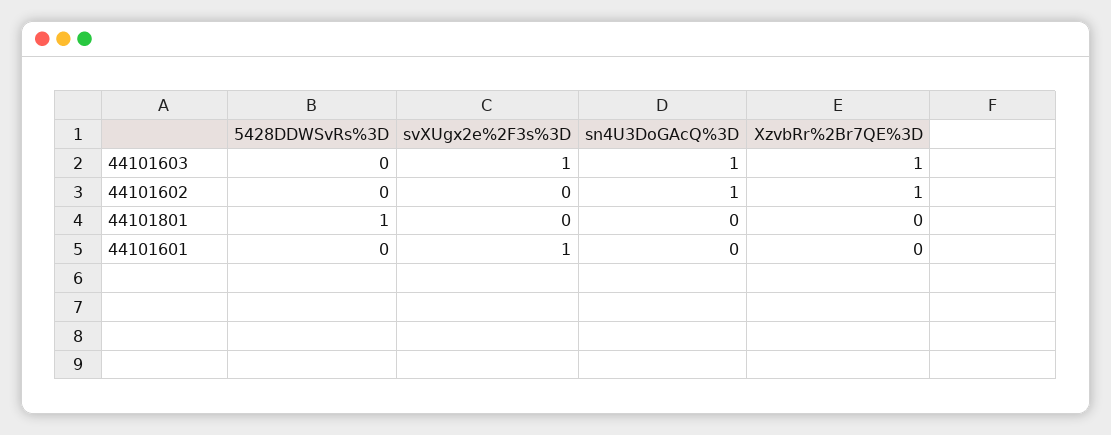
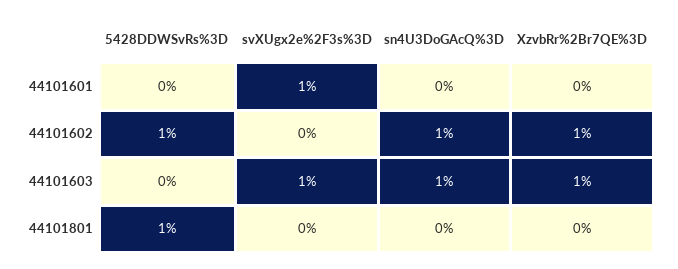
5428DDWSvRs%3D, 44101602: 0 -> 1

